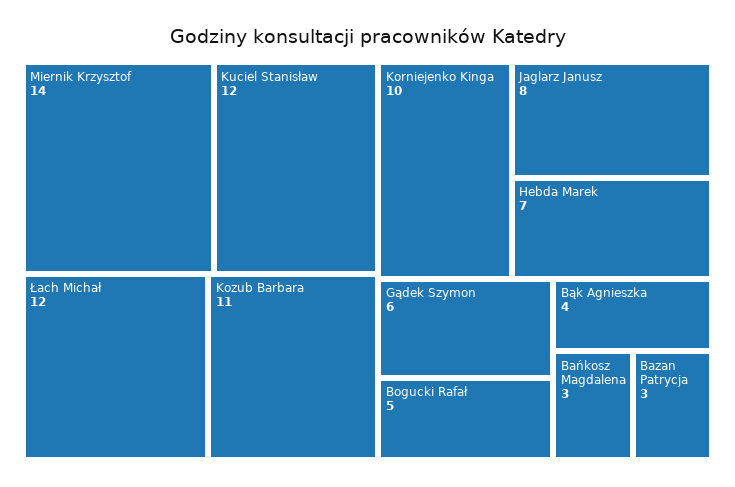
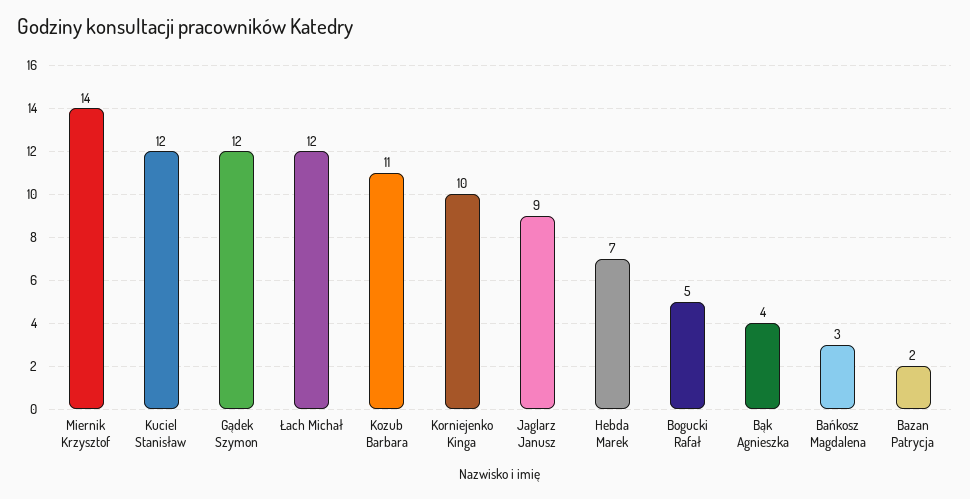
Jaglarz Janusz: 8 -> 9
Gądek Szymon: 6 -> 12
Bazan Patrycja: 3 -> 2

